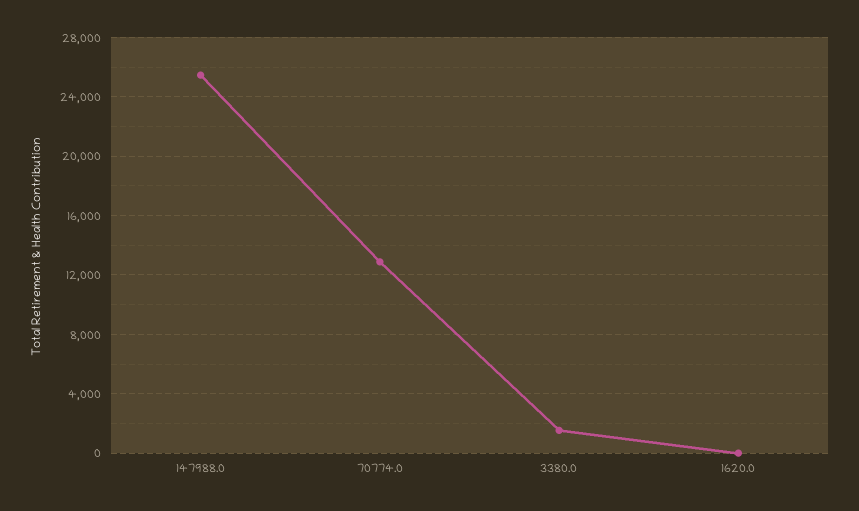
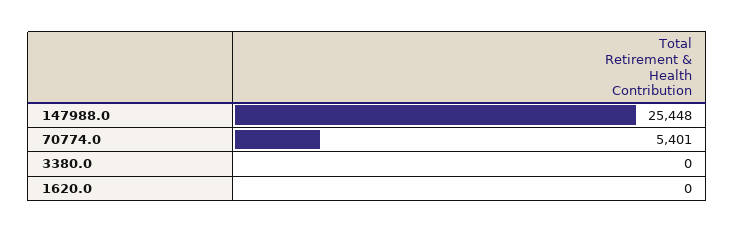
70774.0: 13000 -> 5401
3380.0: 1500 -> 0

